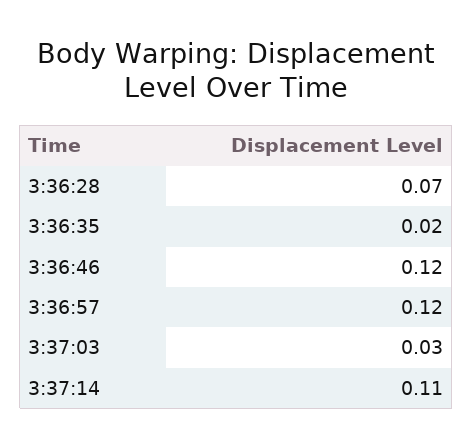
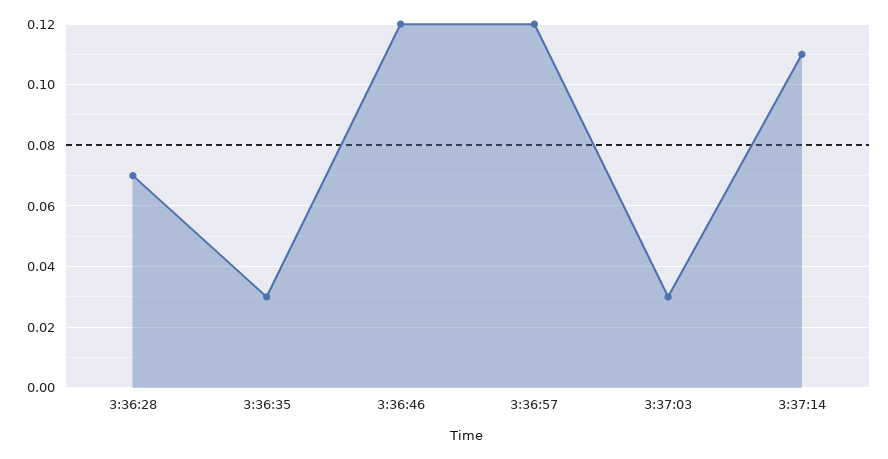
3:36:35: 0.02 -> 0.03

